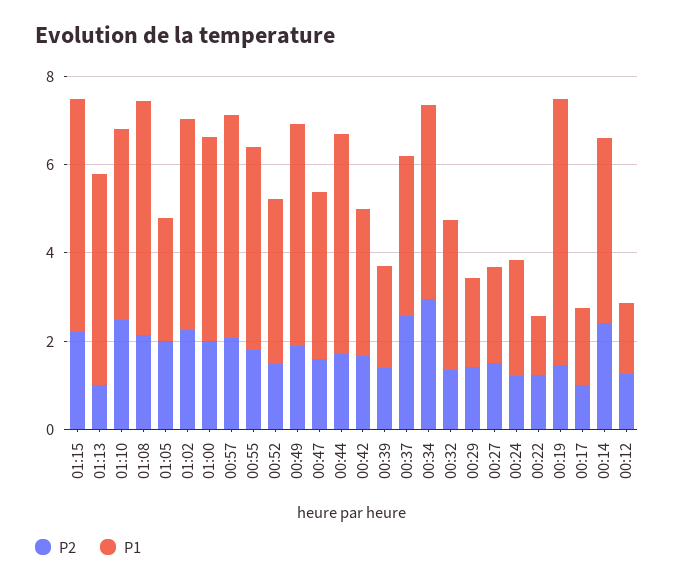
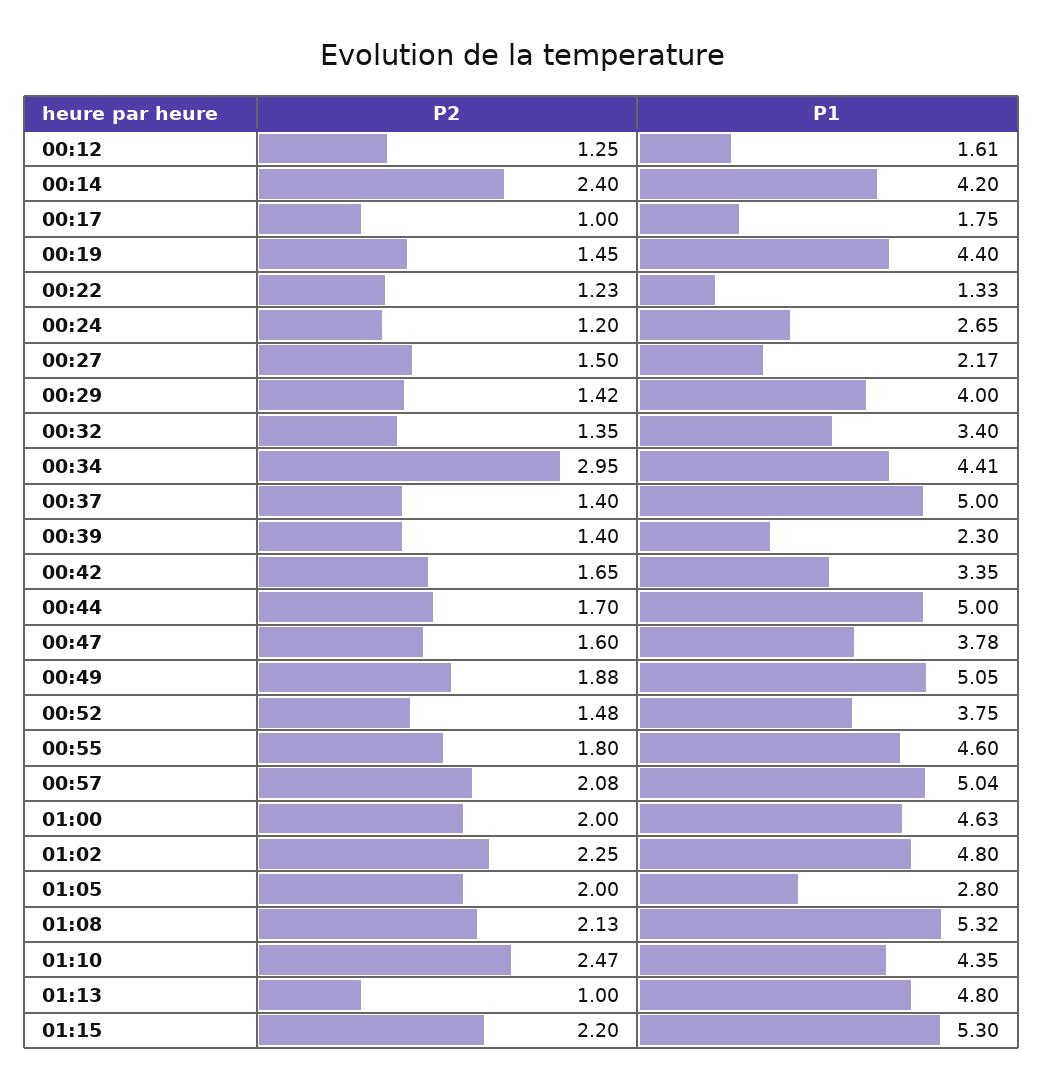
P2, 00:37: 2.5 -> 1.4
P1, 00:37: 3.5 -> 5
P1, 00:29: 2 -> 4
P1, 00:19: 6 -> 4.4

